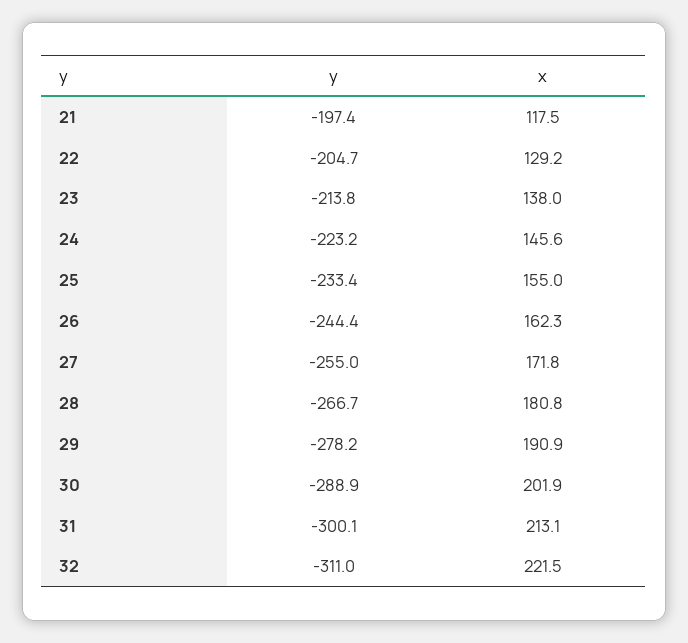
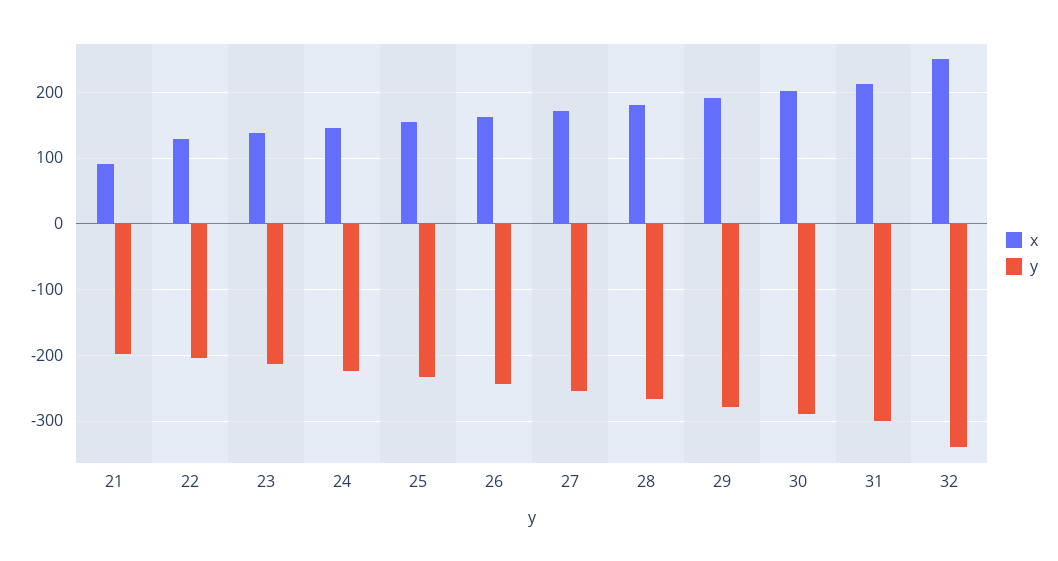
x, 21: 117.5 -> 90
y, 32: -311 -> -340
x, 32: 221.5 -> 250

